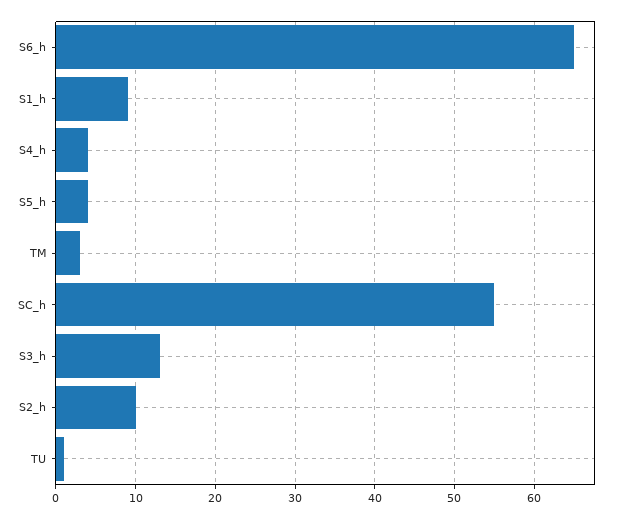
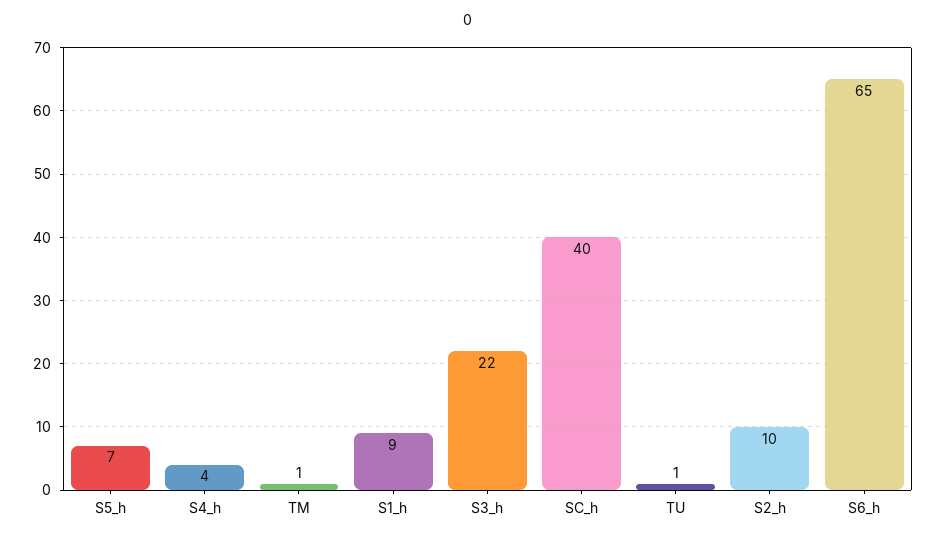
S5_h: 4 -> 7
TM: 3 -> 1
SC_h: 55 -> 40
S3_h: 13 -> 22

